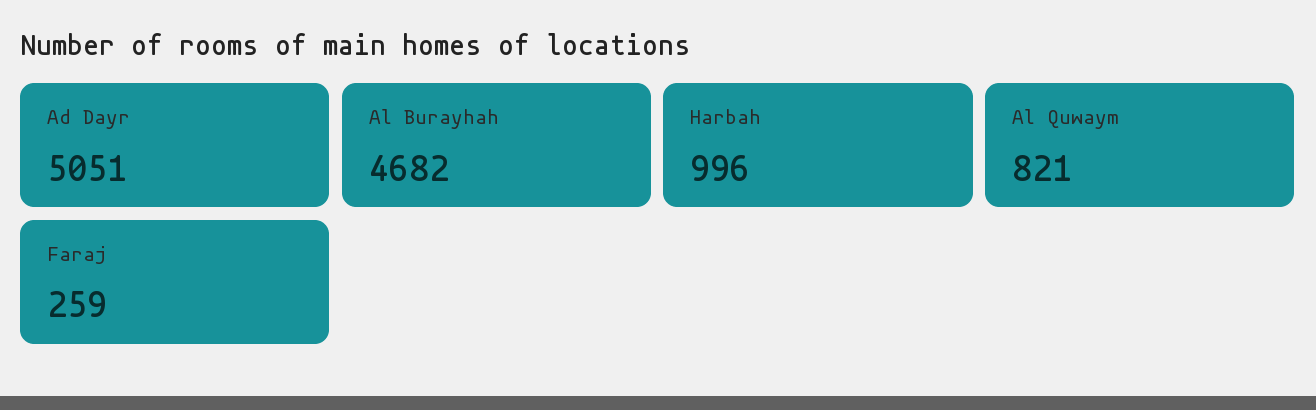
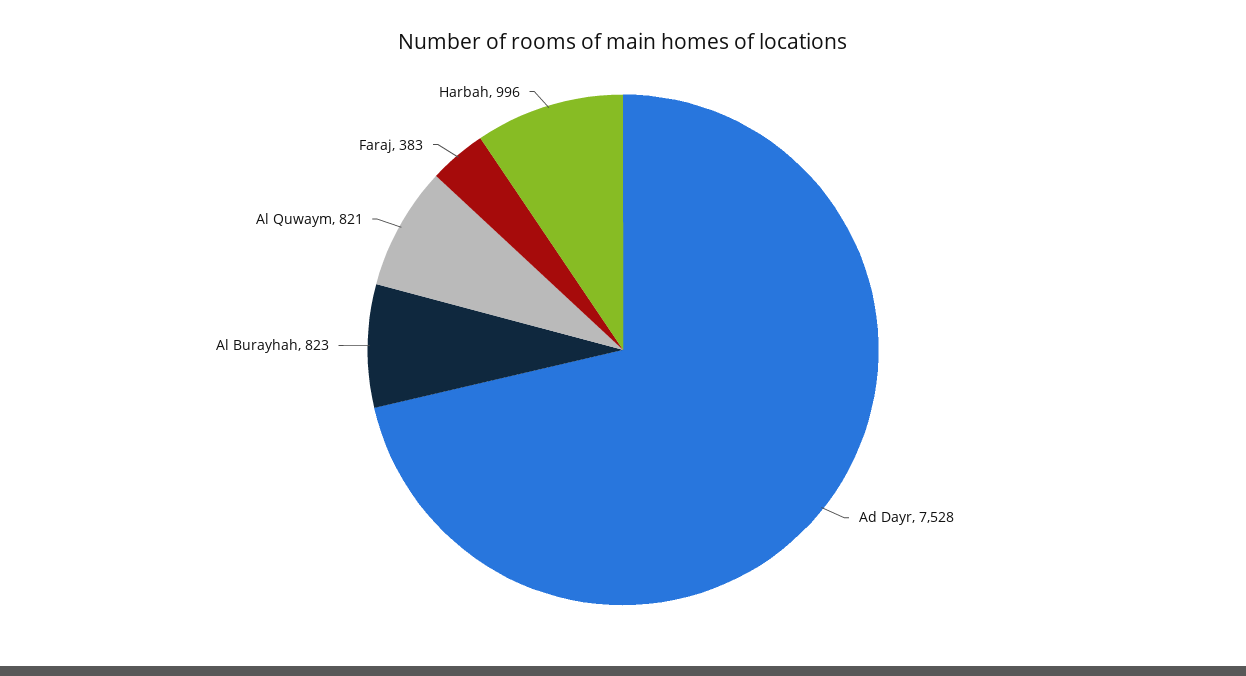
Ad Dayr: 5051 -> 7528
Al Burayhah: 4682 -> 823
Faraj: 259 -> 383

